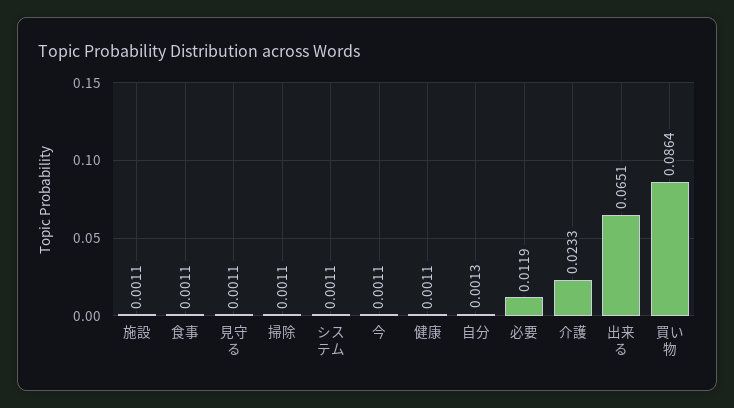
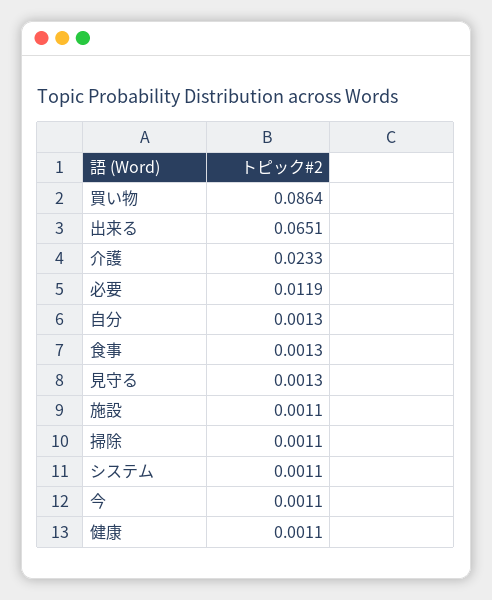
食事: 0.0011 -> 0.0013
見守る: 0.0011 -> 0.0013

